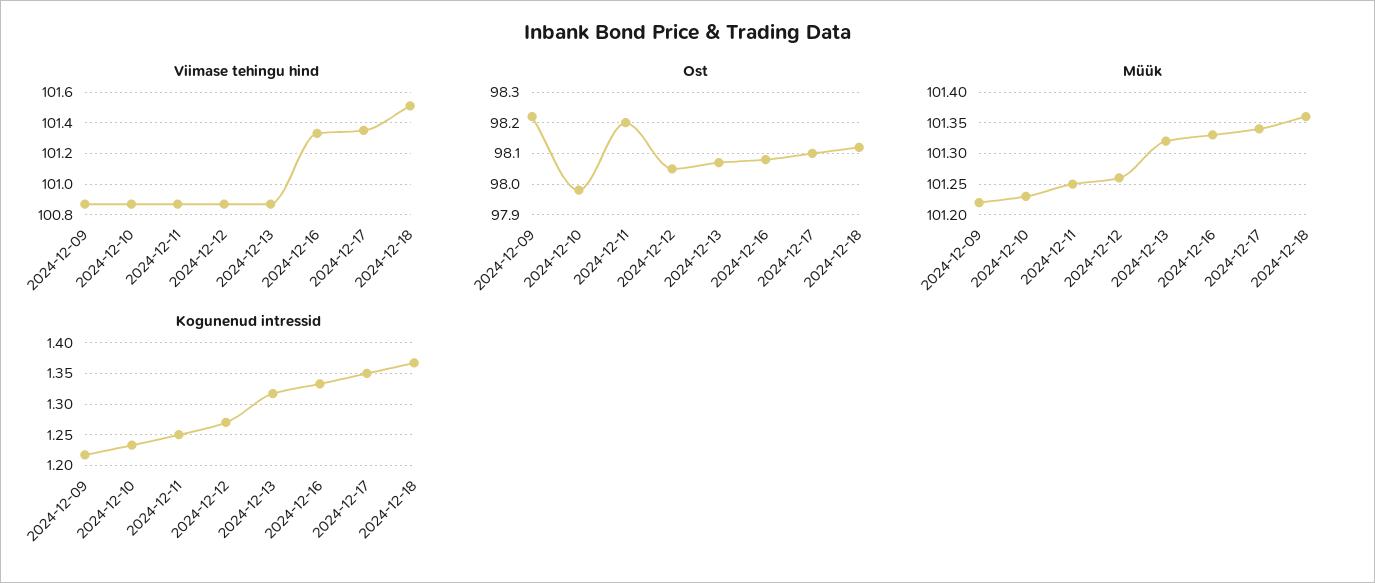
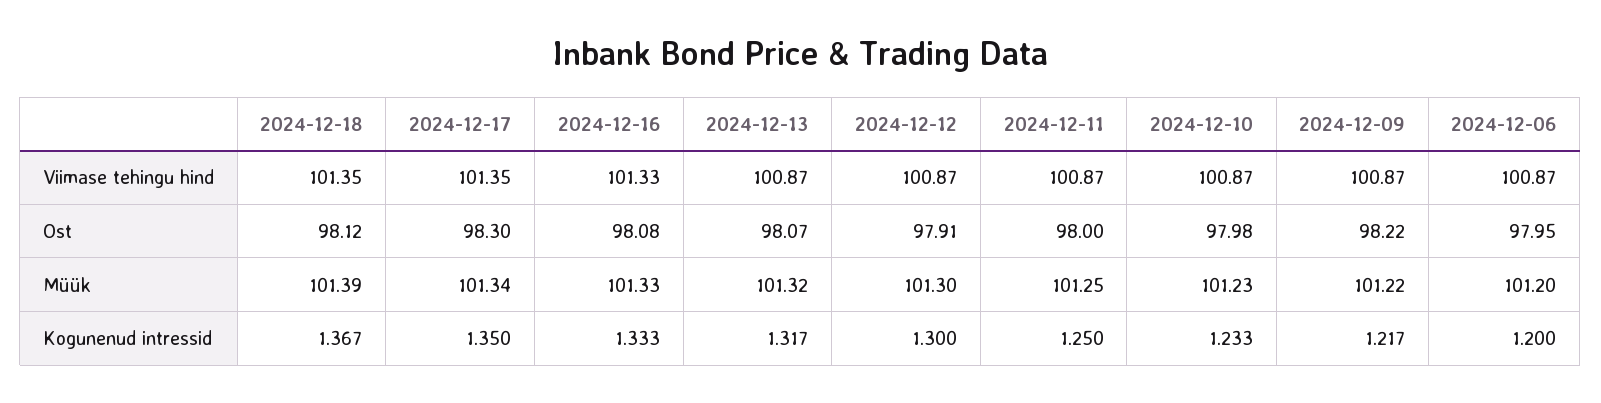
Viimase tehingu hind, 2024-12-18: 101.5 -> 101.35
Ost, 2024-12-11: 98.2 -> 98
Ost, 2024-12-12: 98.05 -> 97.91
Ost, 2024-12-17: 98.1 -> 98.3
Müük, 2024-12-12: 101.26 -> 101.3
Müük, 2024-12-18: 101.36 -> 101.39
Kogunenud intressid, 2024-12-12: 1.27 -> 1.3
Viimase tehingu hind, 2024-12-06: none -> 100.87
Ost, 2024-12-06: none -> 97.95
Müük, 2024-12-06: none -> 101.2
Kogunenud intressid, 2024-12-06: none -> 1.2

